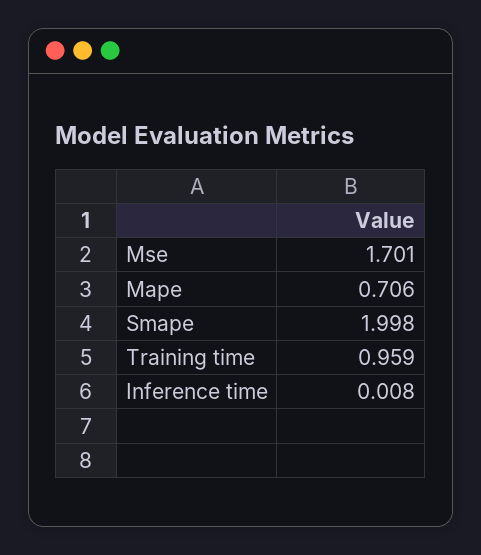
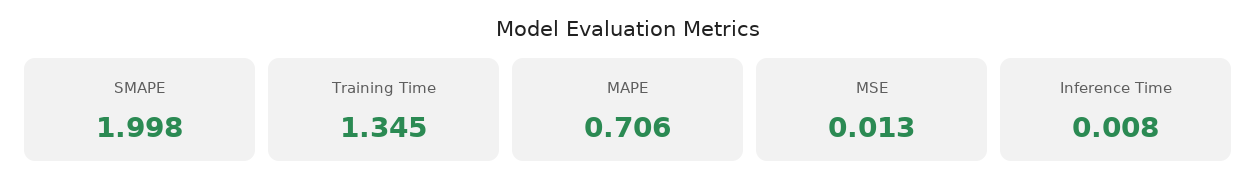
Mse: 1.701 -> 0.013
Training time: 0.959 -> 1.345

